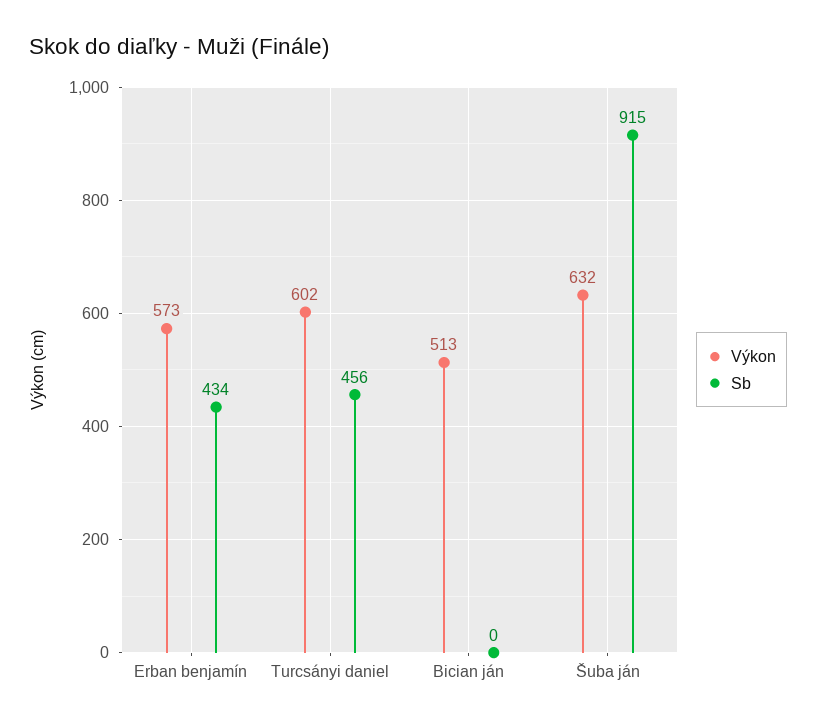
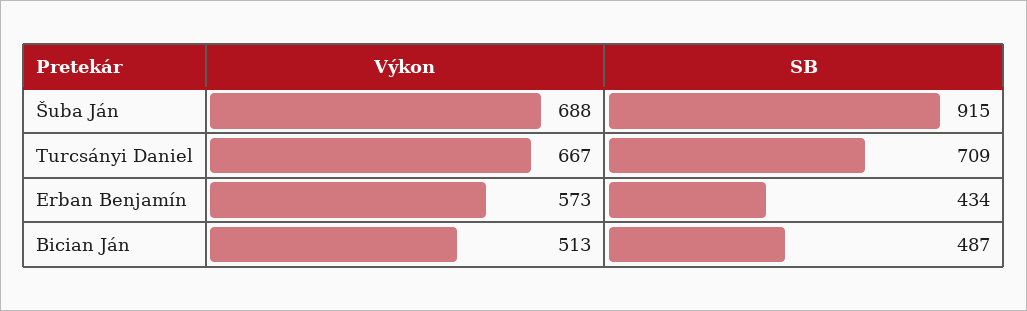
Výkon, Turcsányi daniel: 602 -> 667
Sb, Turcsányi daniel: 456 -> 709
Sb, Bician ján: 0 -> 487
Výkon, Šuba ján: 632 -> 688

